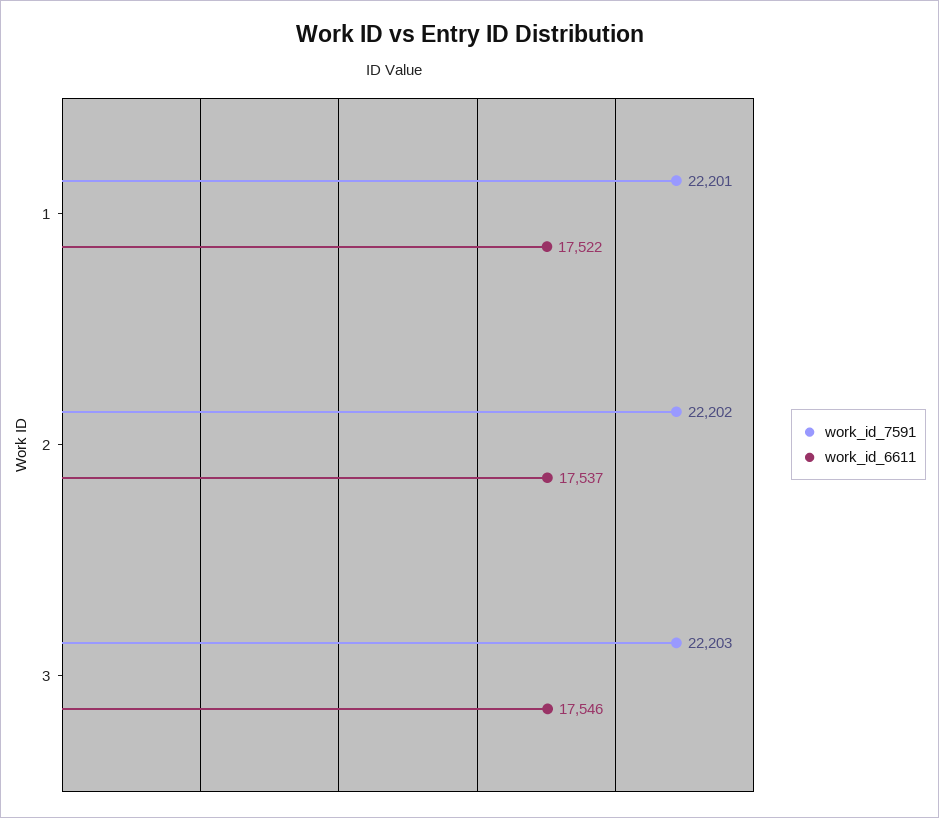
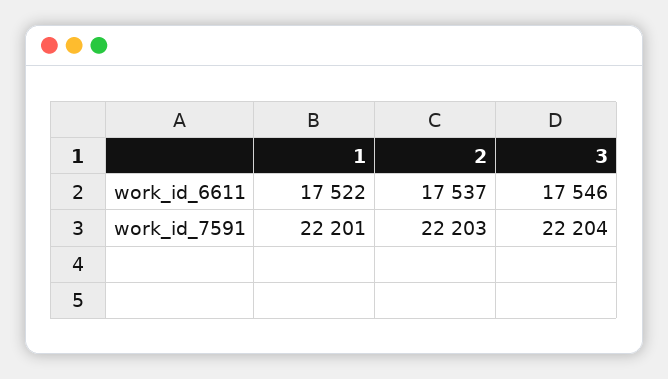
work_id_7591, 2: 22202 -> 22203
work_id_7591, 3: 22203 -> 22204

